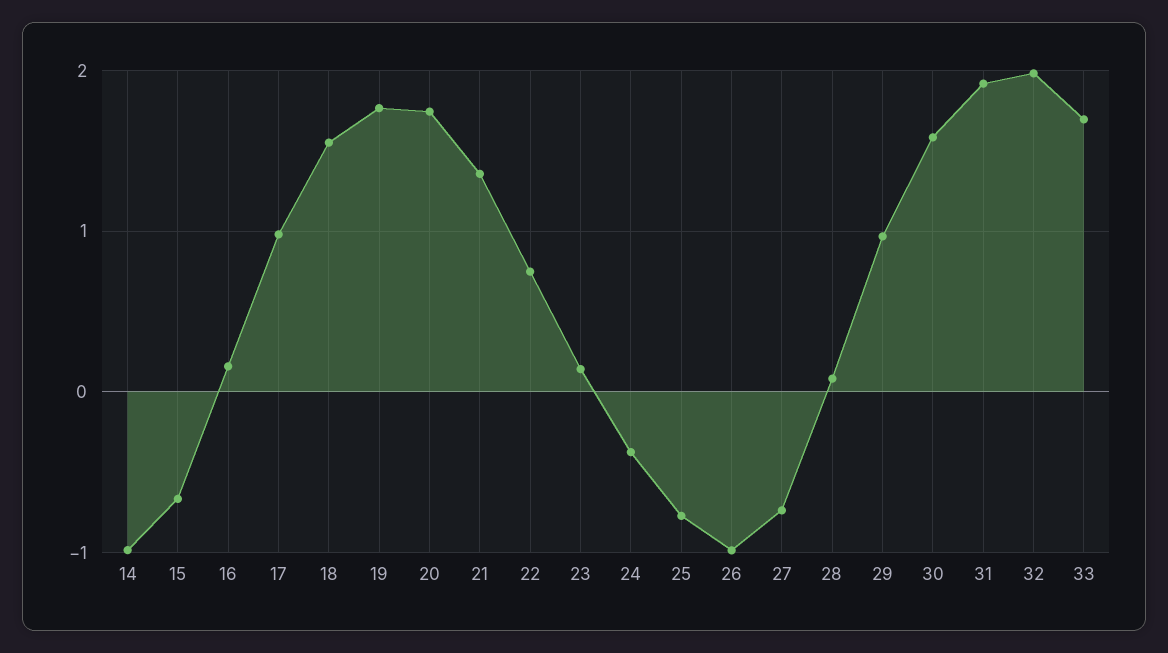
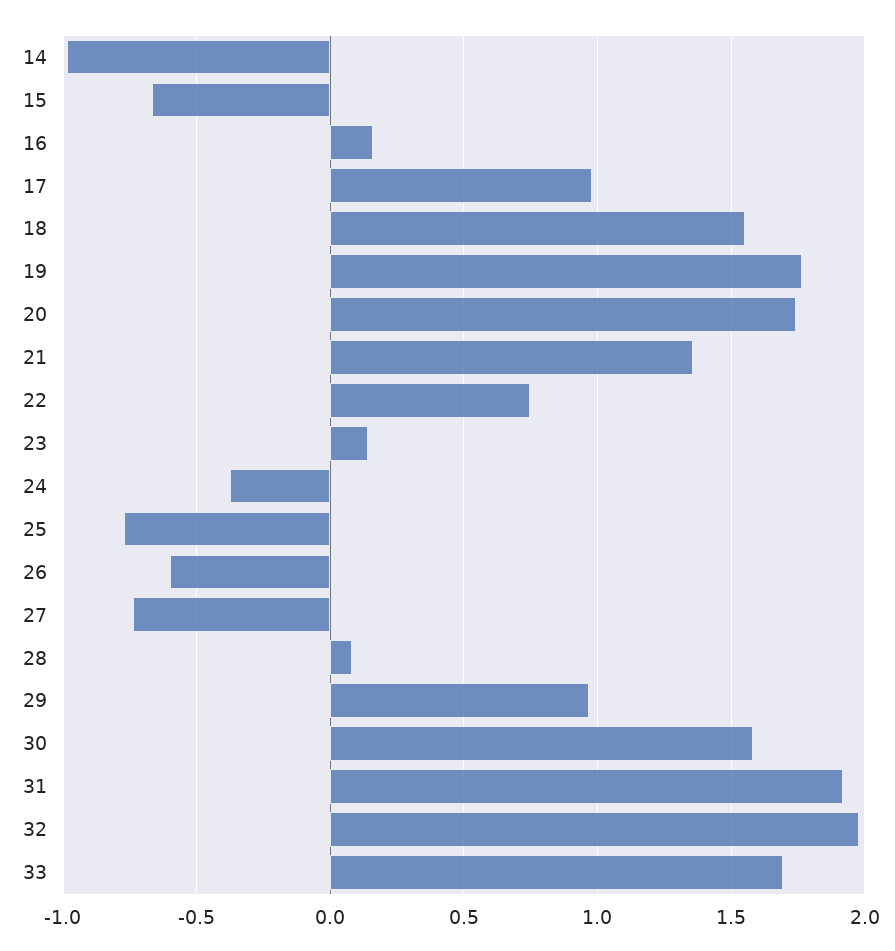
26: -1 -> -0.6

